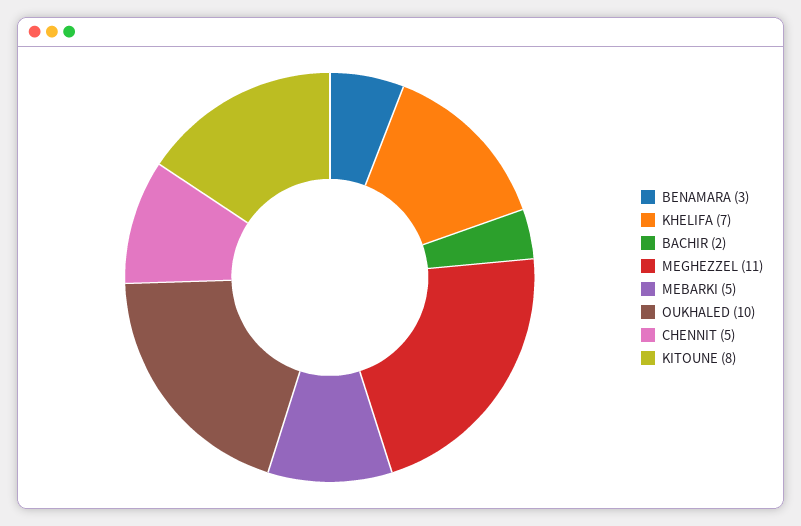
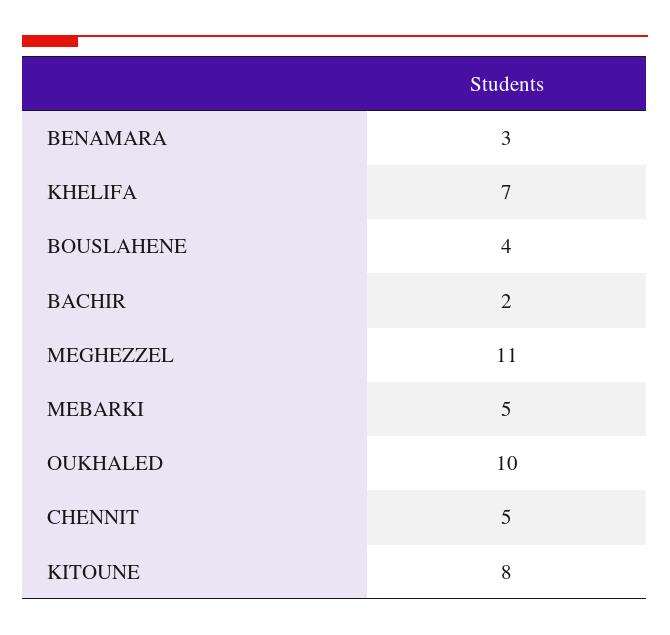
BOUSLAHENE: none -> 4

